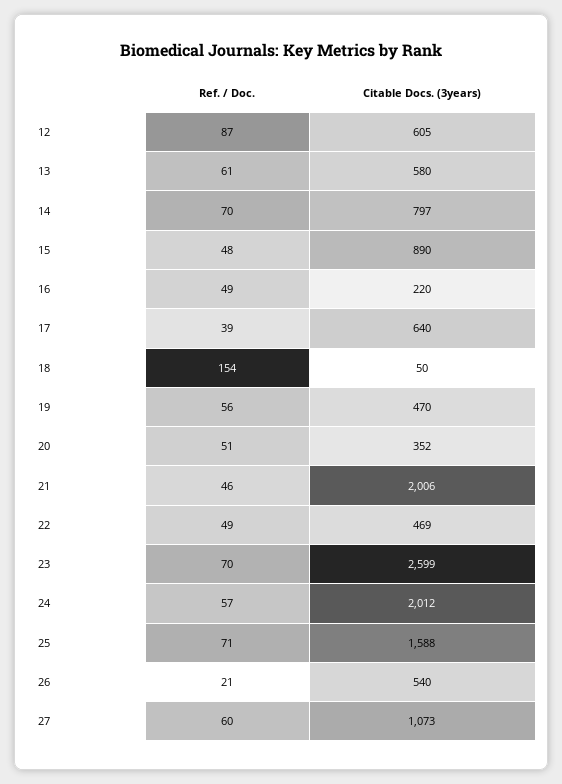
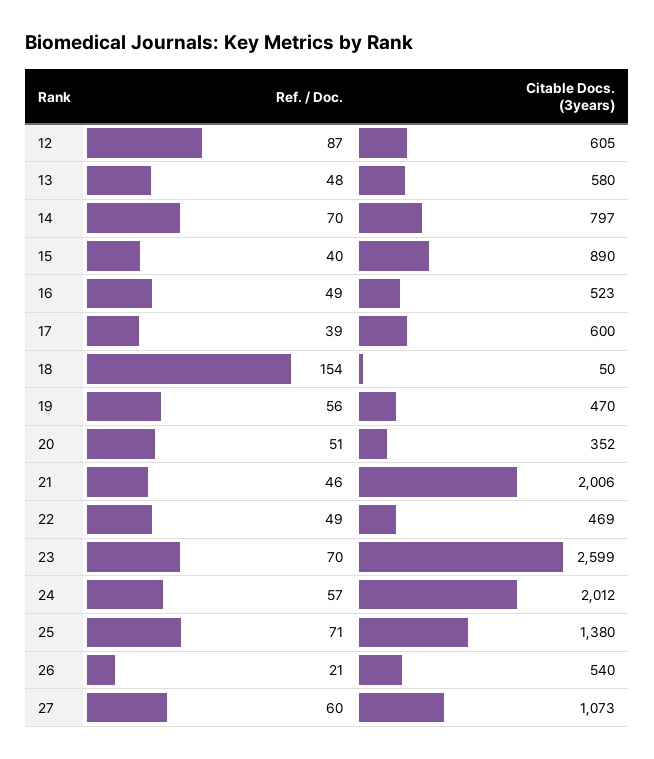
Ref. / Doc., 13: 61 -> 48
Ref. / Doc., 15: 48 -> 40
Citable Docs. (3years), 16: 220 -> 523
Citable Docs. (3years), 17: 640 -> 600
Citable Docs. (3years), 25: 1588 -> 1380

